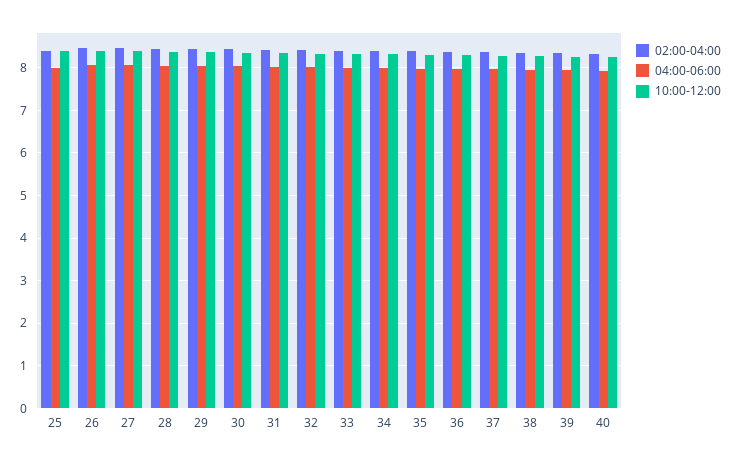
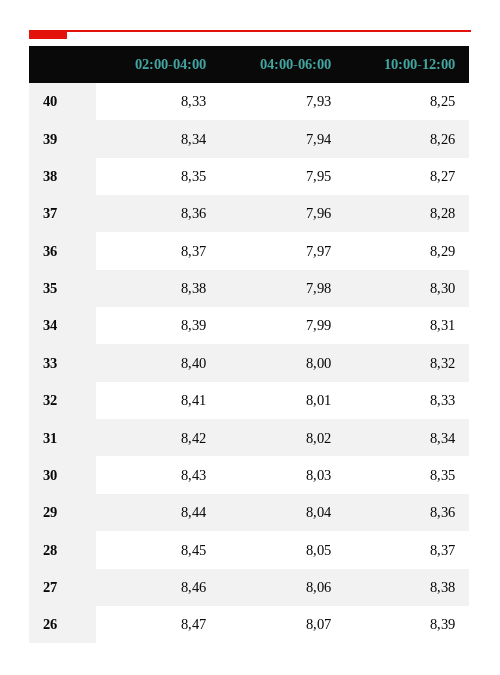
02:00-04:00, 25: 8.4 -> none
04:00-06:00, 25: 8 -> none
10:00-12:00, 25: 8.4 -> none

